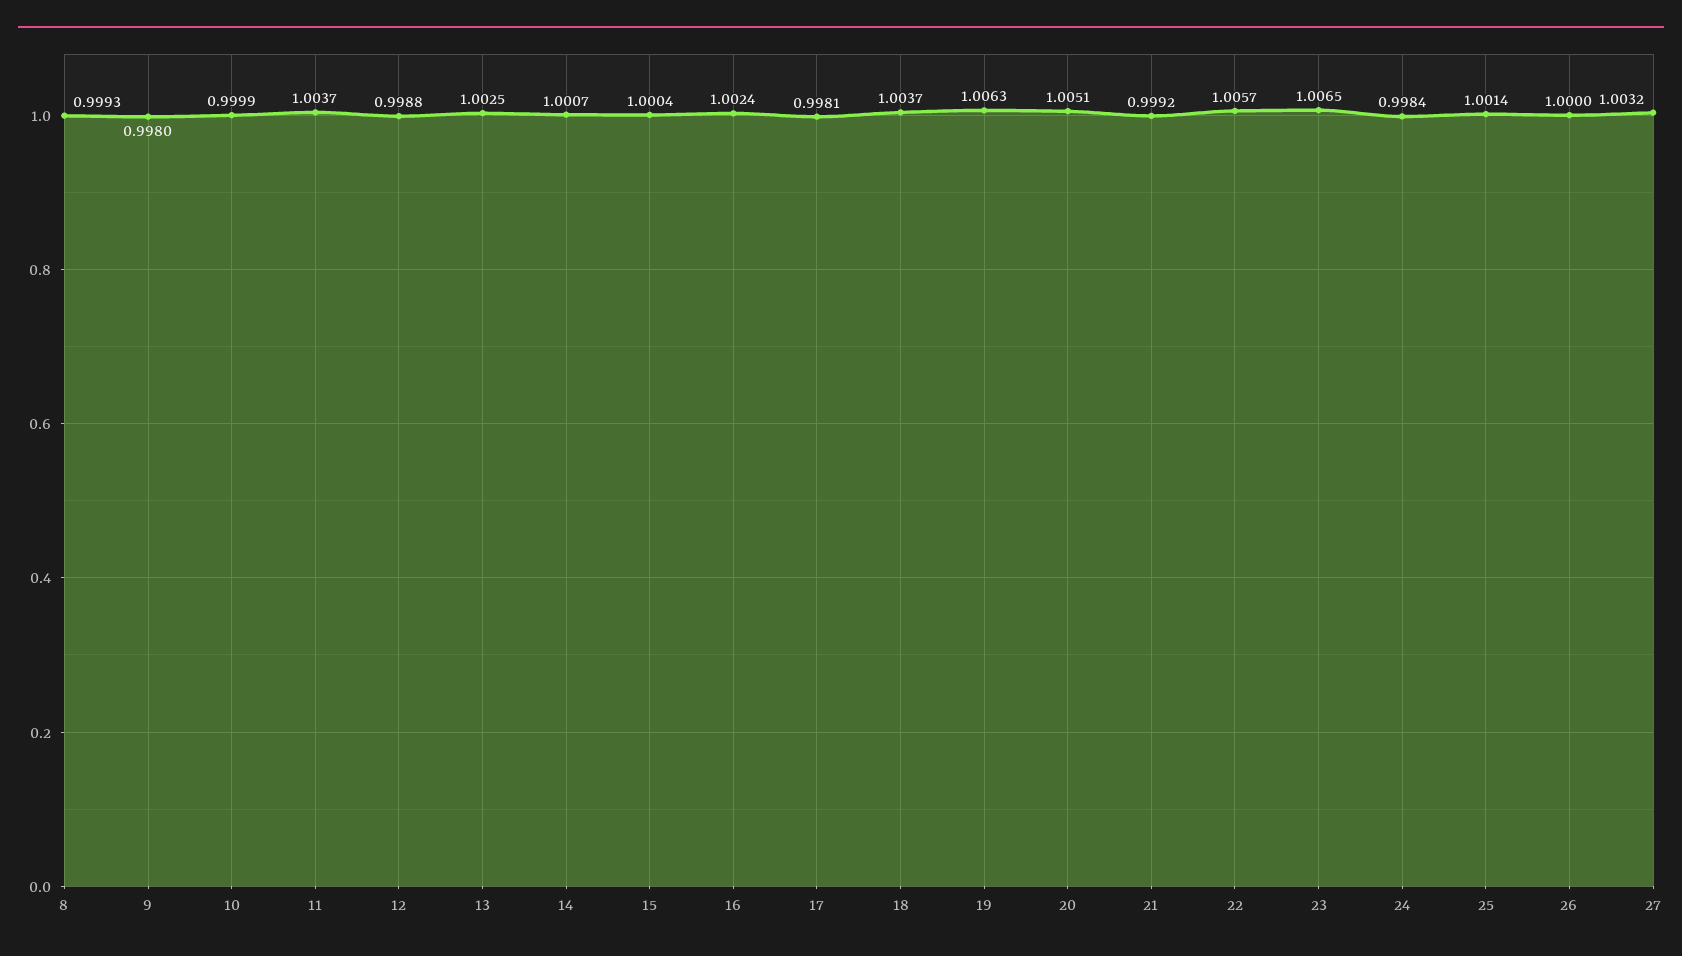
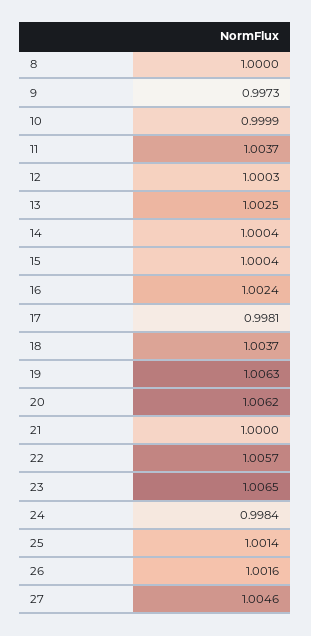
8: 0.9993 -> 1
9: 0.998 -> 0.9973
12: 0.9988 -> 1.0003
14: 1.0007 -> 1.0004
20: 1.0051 -> 1.0062
21: 0.9992 -> 1
26: 1 -> 1.0016
27: 1.0032 -> 1.0046

